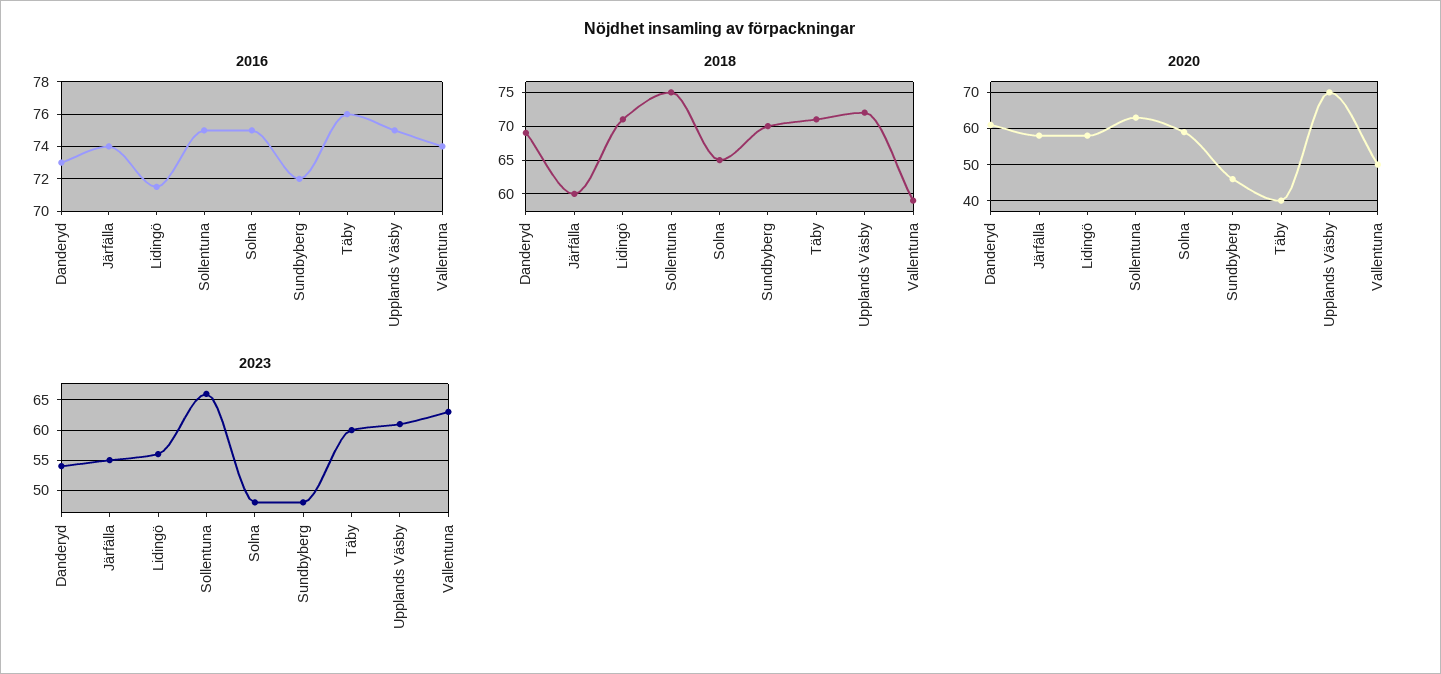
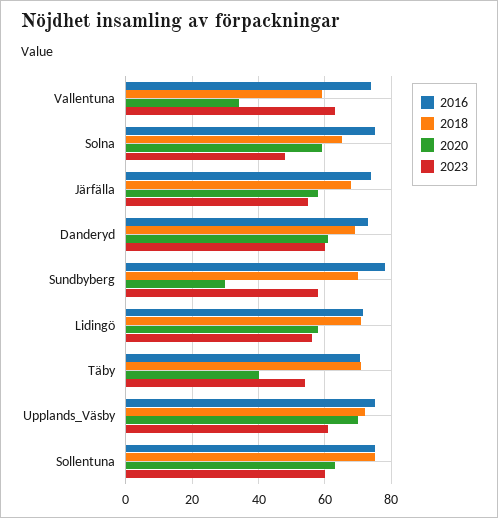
2016, Sundbyberg: 72 -> 78
2016, Täby: 76 -> 70
2018, Järfälla: 60 -> 68
2020, Sundbyberg: 45 -> 30
2020, Vallentuna: 50 -> 34
2023, Danderyd: 54 -> 60
2023, Sollentuna: 66 -> 60
2023, Sundbyberg: 48 -> 58
2023, Täby: 60 -> 54

